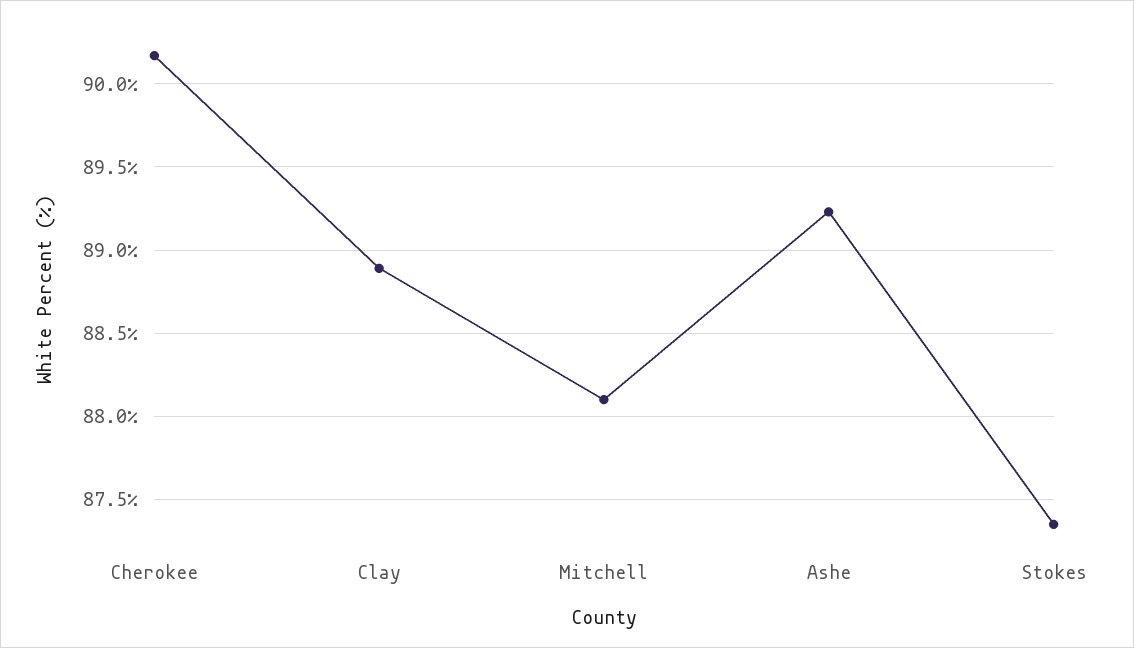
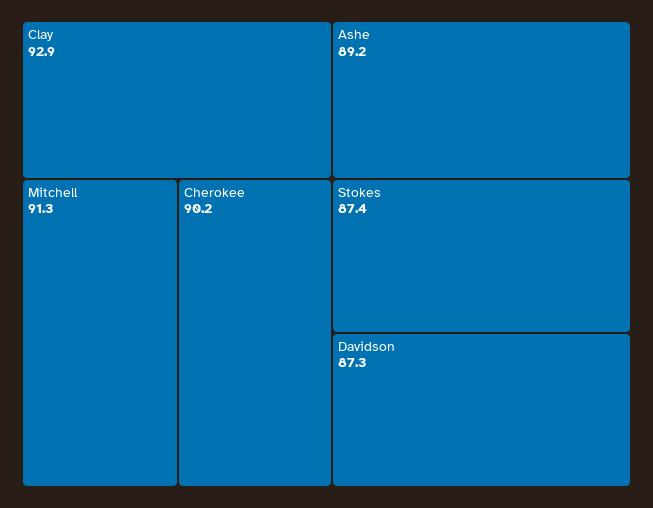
Clay: 88.9 -> 92.9
Mitchell: 88.1 -> 91.3
Davidson: none -> 87.3

